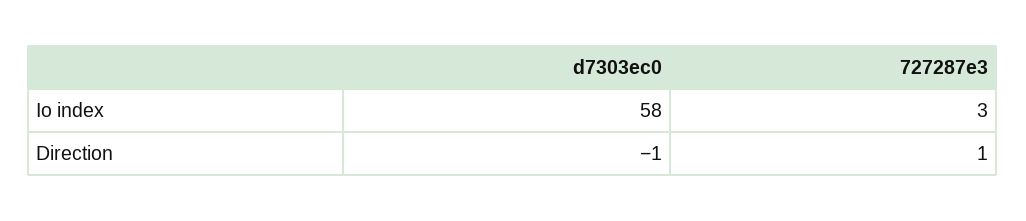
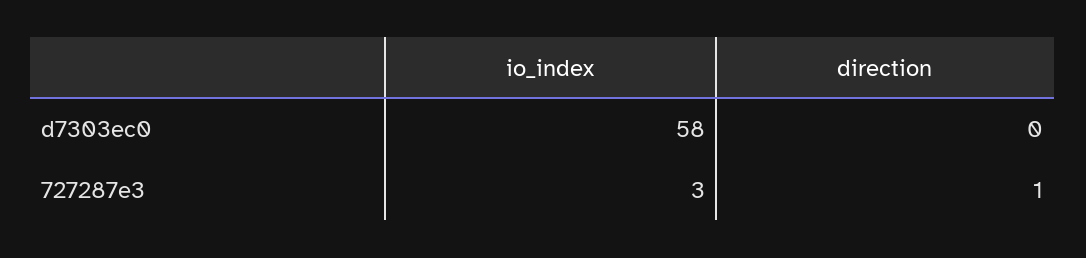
d7303ec0, Direction: -1 -> 0

